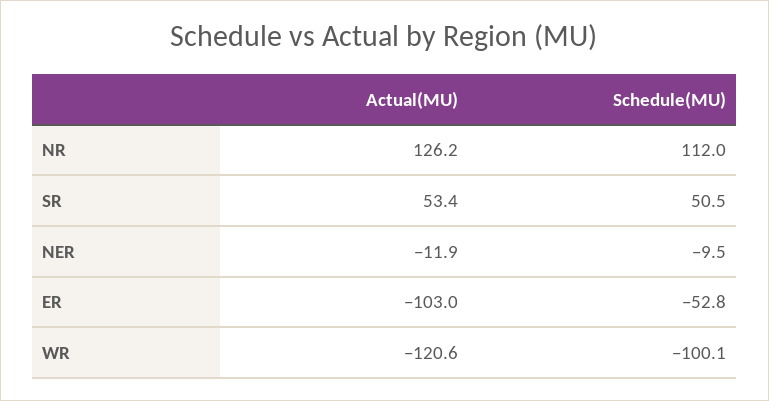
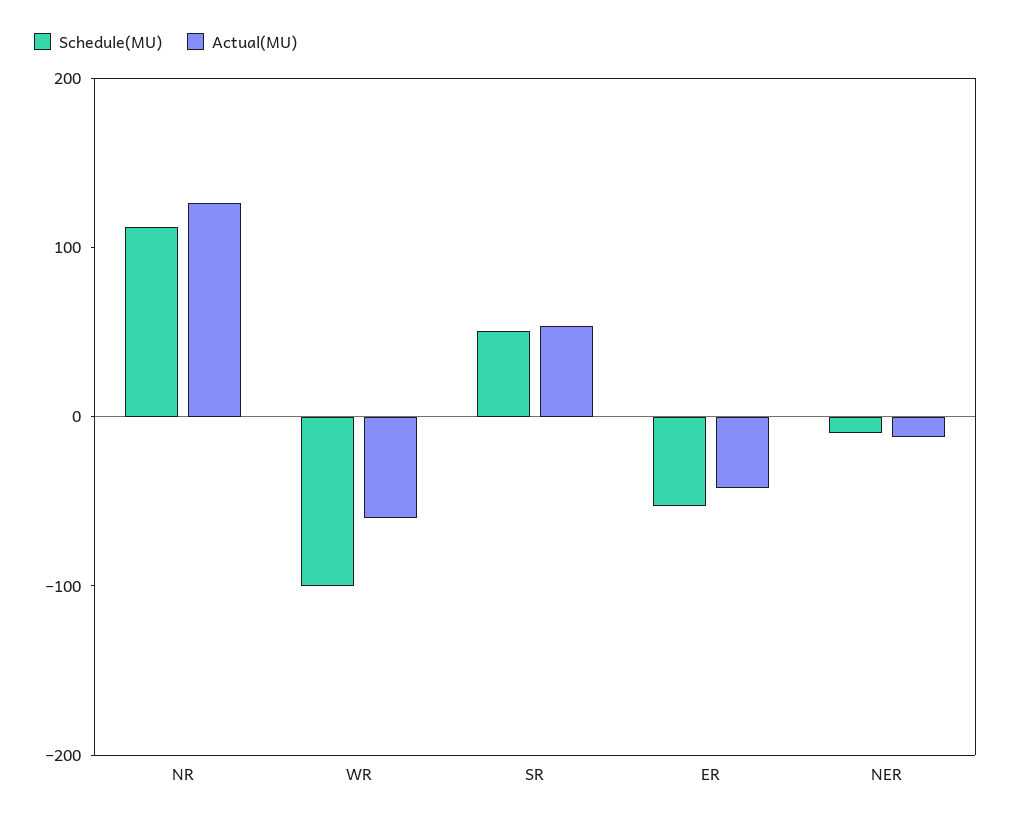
Actual(MU), ER: -103 -> -40
Actual(MU), WR: -120.6 -> -60

